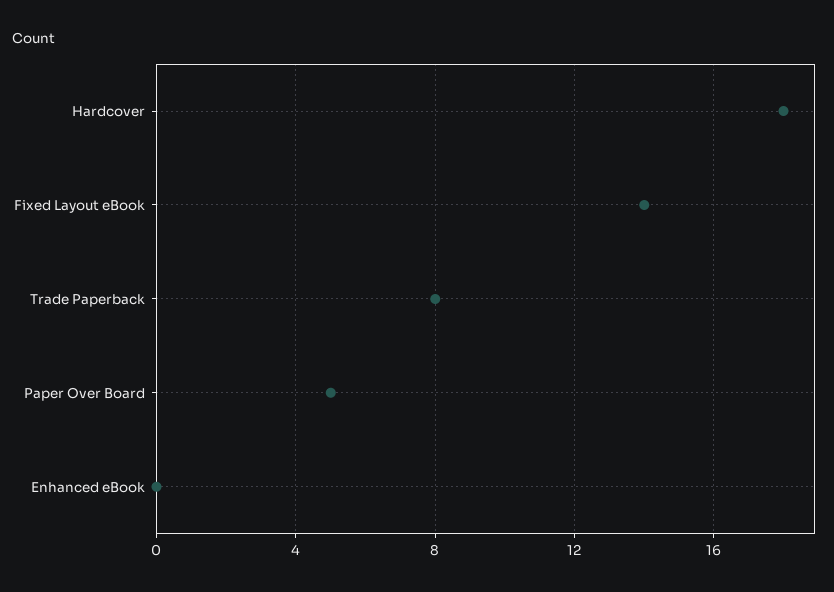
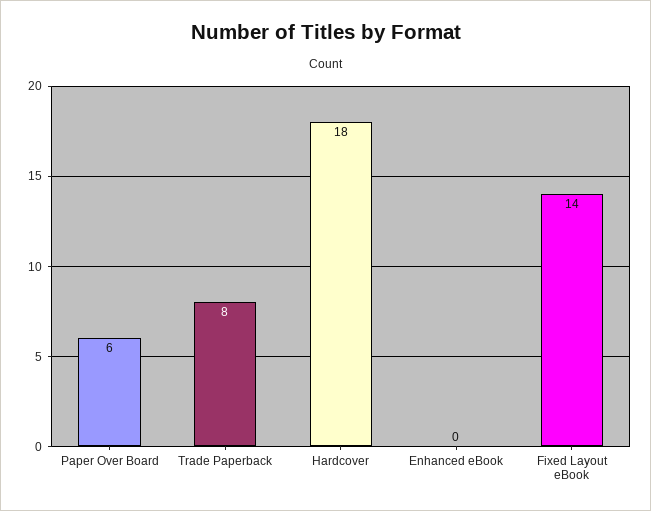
Paper Over Board: 5 -> 6

